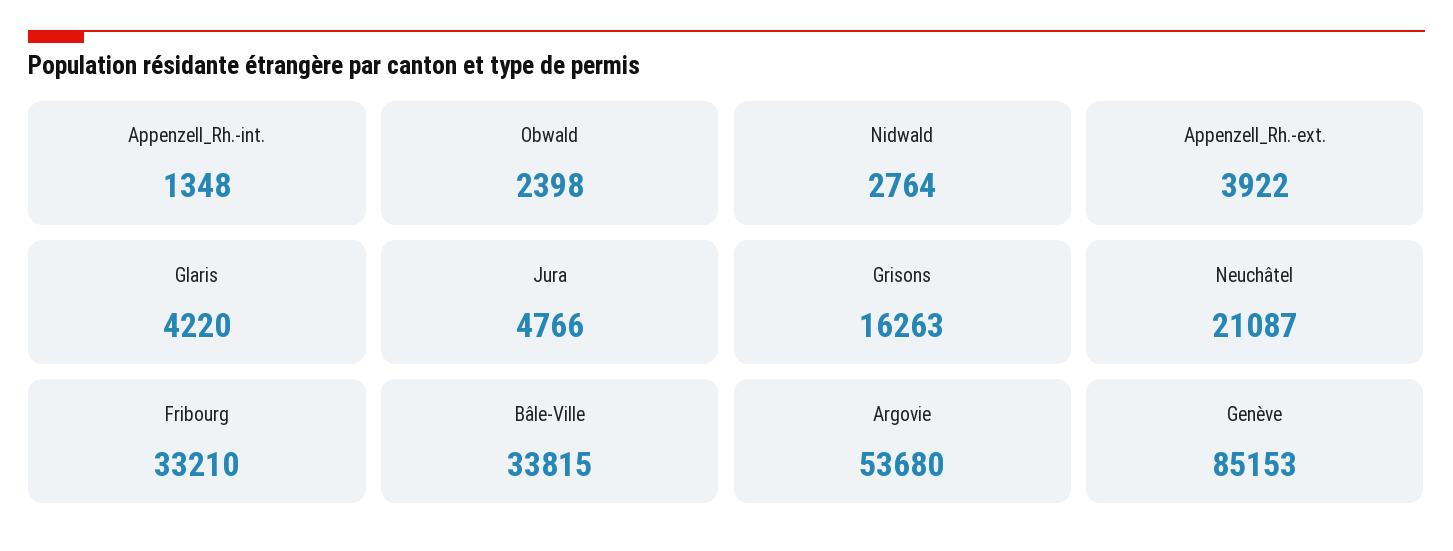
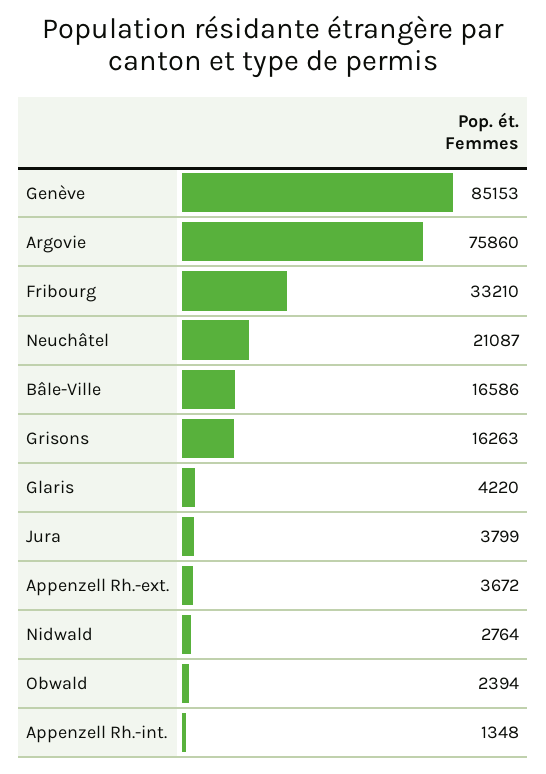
Obwald: 2398 -> 2394
Appenzell_Rh.-ext.: 3922 -> 3672
Jura: 4766 -> 3799
Bâle-Ville: 33815 -> 16586
Argovie: 53680 -> 75860

